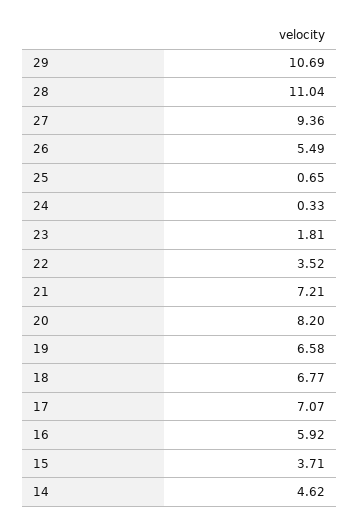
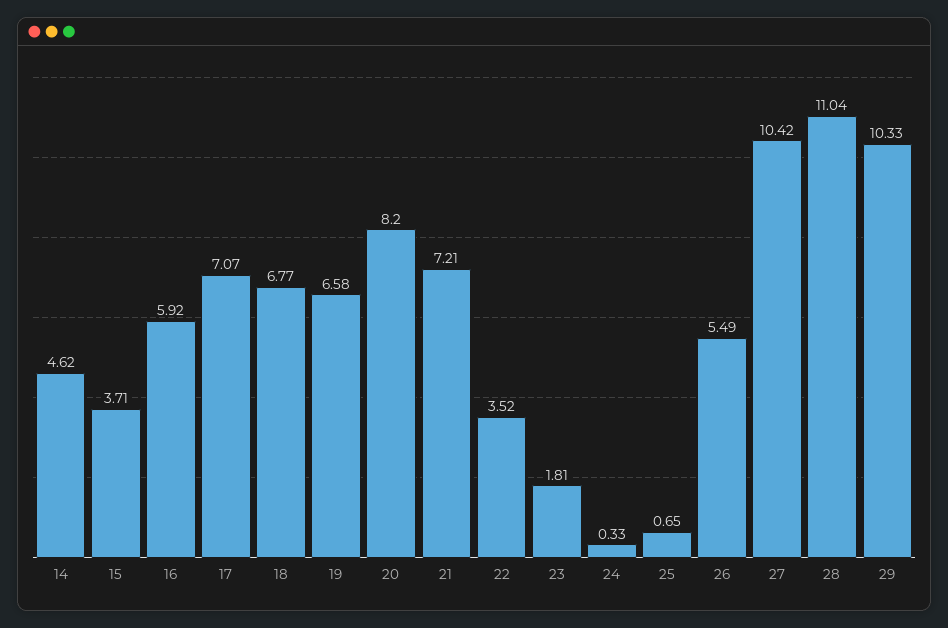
29: 10.69 -> 10.33
27: 9.36 -> 10.42

